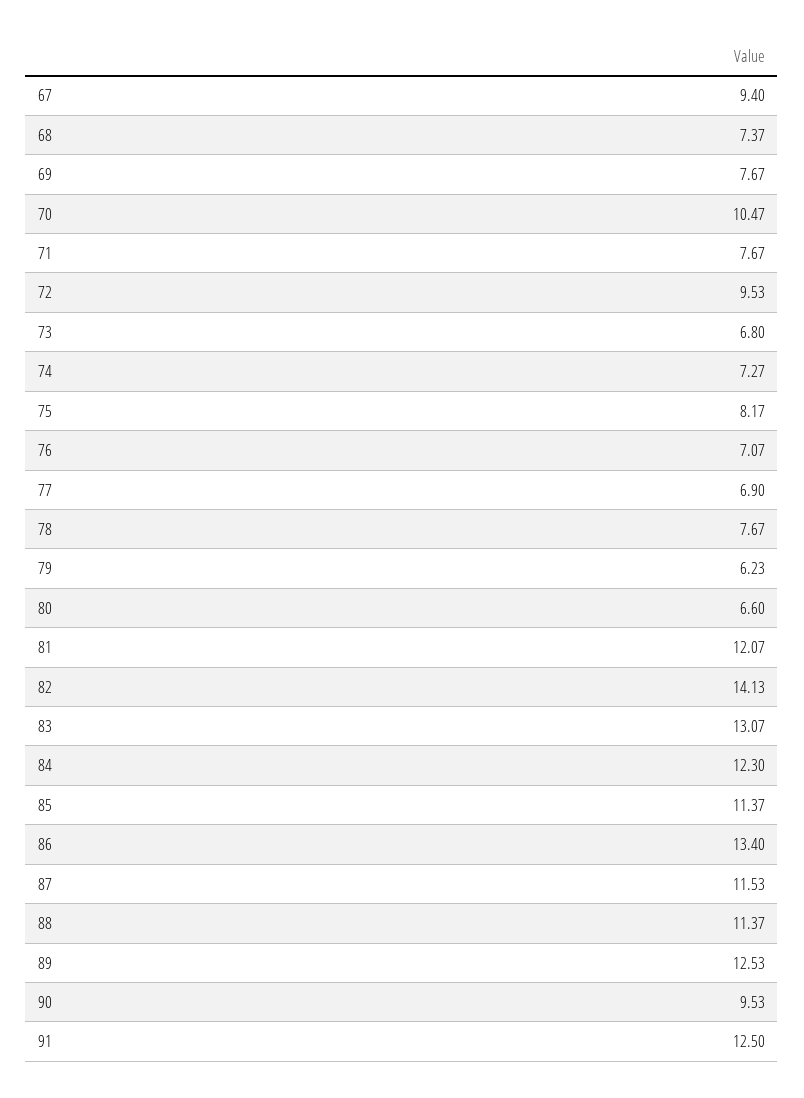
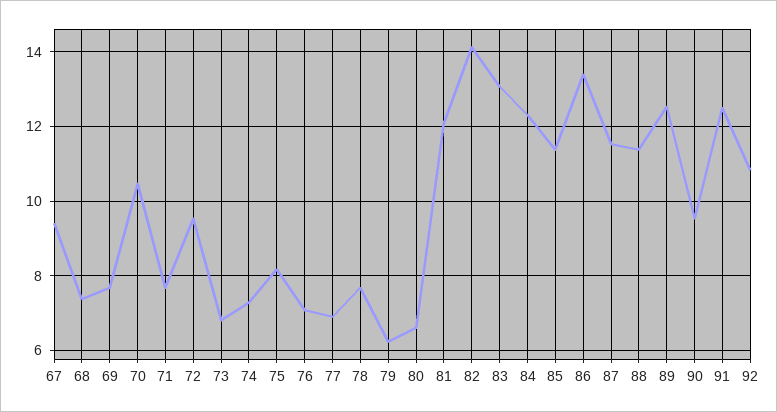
92: none -> 10.8

